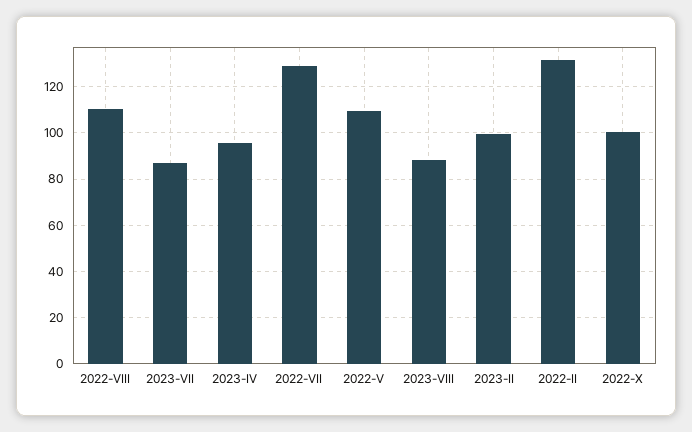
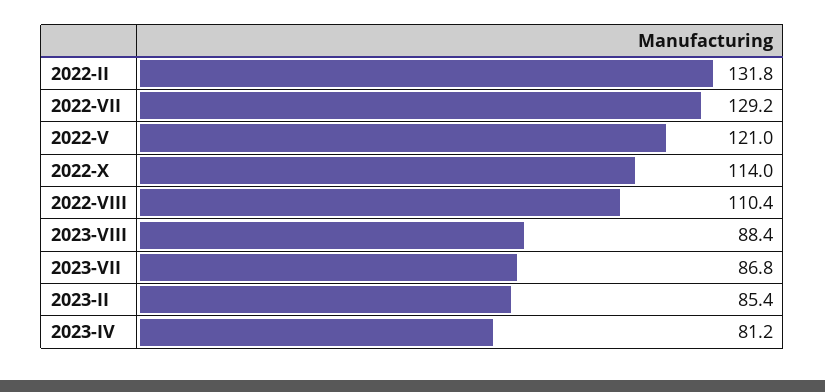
2023-IV: 95 -> 81.2
2022-V: 110 -> 121
2023-II: 100 -> 85.4
2022-X: 100 -> 114

